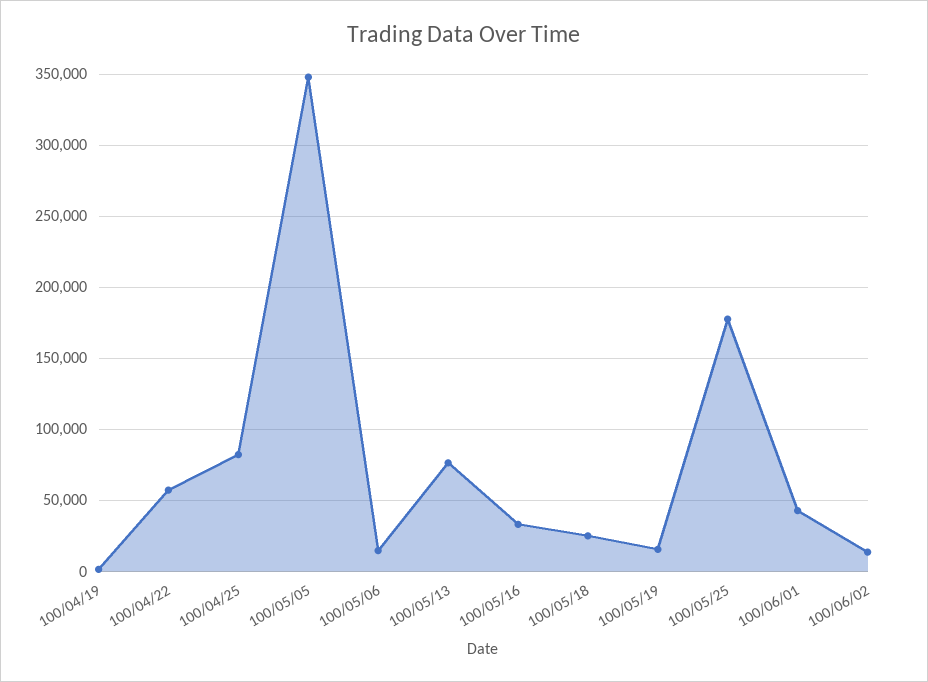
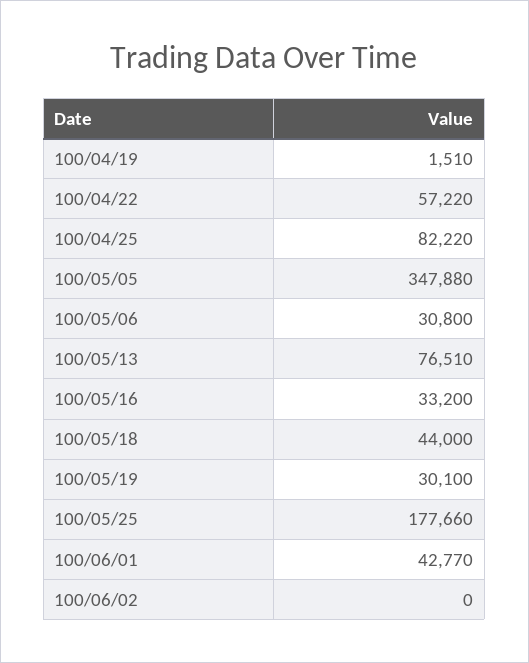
100/05/06: 15000 -> 30800
100/05/18: 25000 -> 44000
100/05/19: 15000 -> 30100
100/06/02: 15000 -> 0

